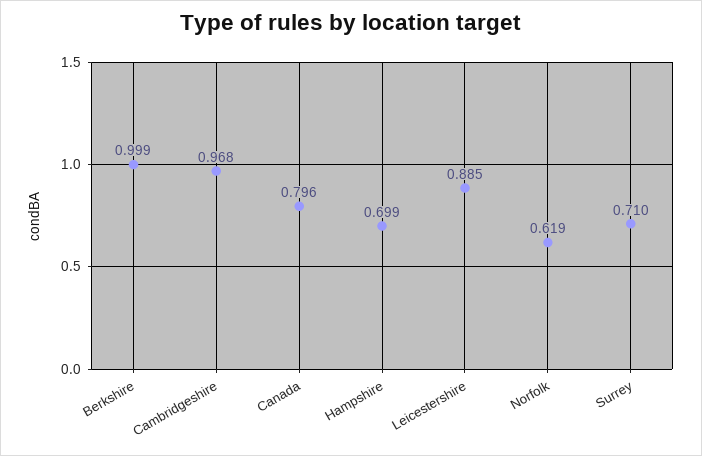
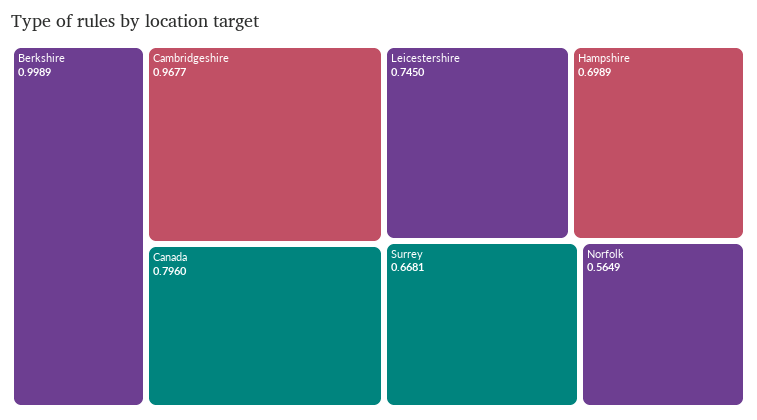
Leicestershire: 0.885 -> 0.745
Norfolk: 0.619 -> 0.5649
Surrey: 0.71 -> 0.6681

